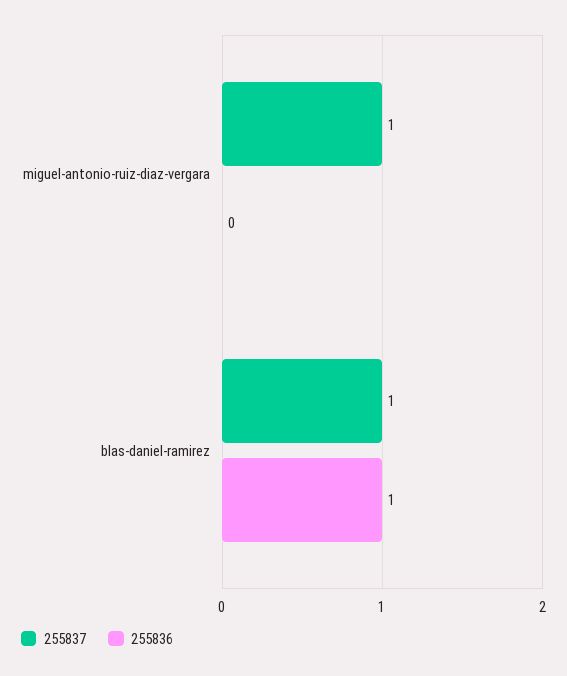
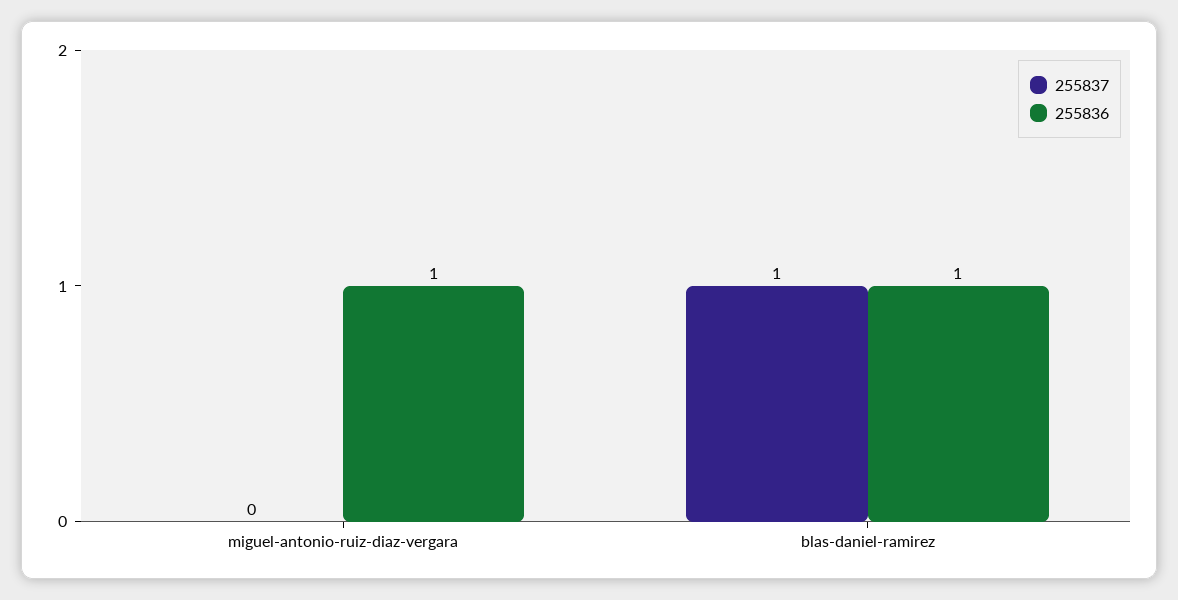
255837, miguel-antonio-ruiz-diaz-vergara: 1 -> 0
255836, miguel-antonio-ruiz-diaz-vergara: 0 -> 1

